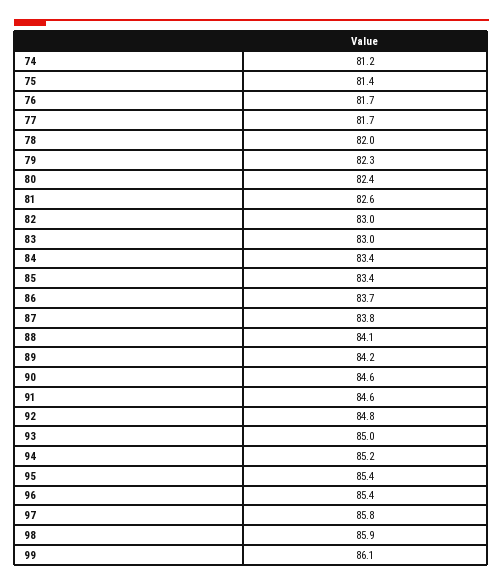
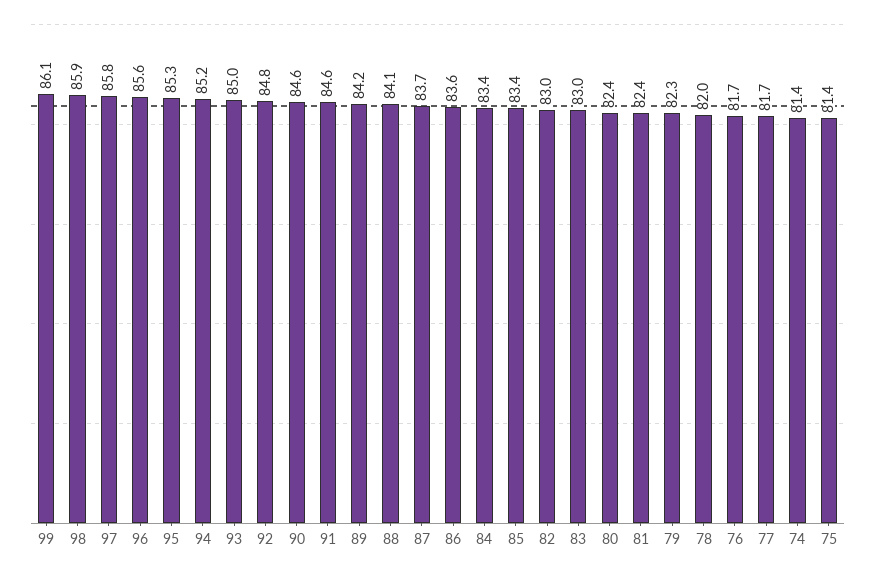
74: 81.2 -> 81.4
81: 82.6 -> 82.4
86: 83.7 -> 83.6
87: 83.8 -> 83.7
95: 85.4 -> 85.3
96: 85.4 -> 85.6

